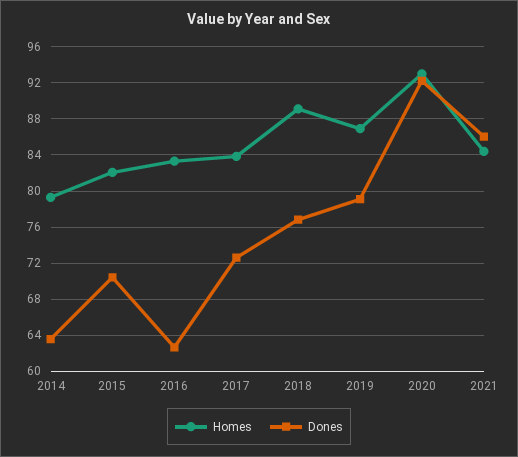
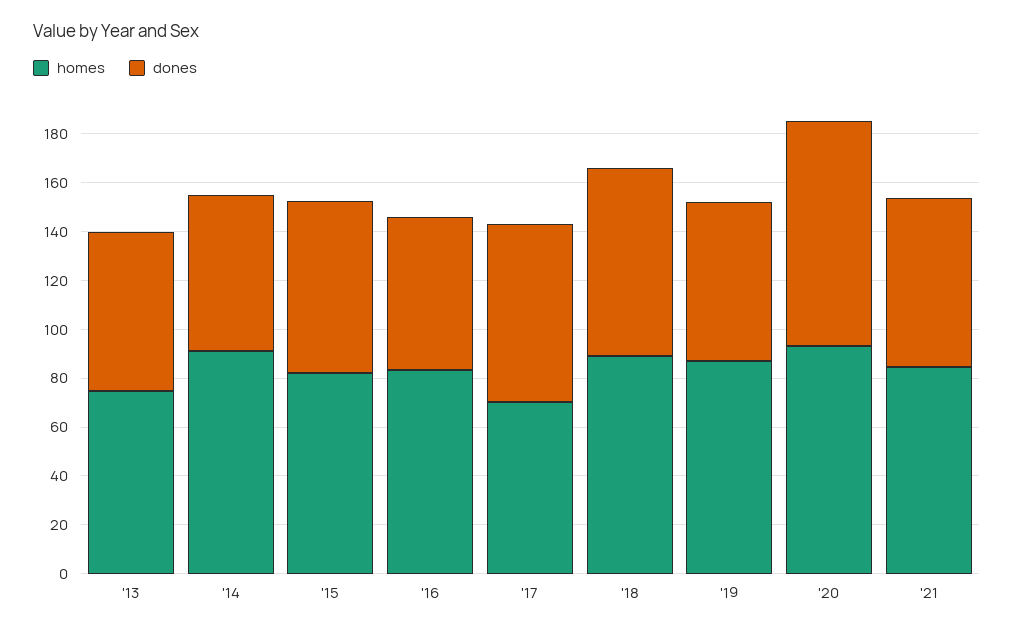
Homes, 2014: 79 -> 90
Homes, 2017: 84 -> 70
Dones, 2019: 79 -> 65
Dones, 2021: 86 -> 70
Homes, '13: none -> 75
Dones, '13: none -> 65

